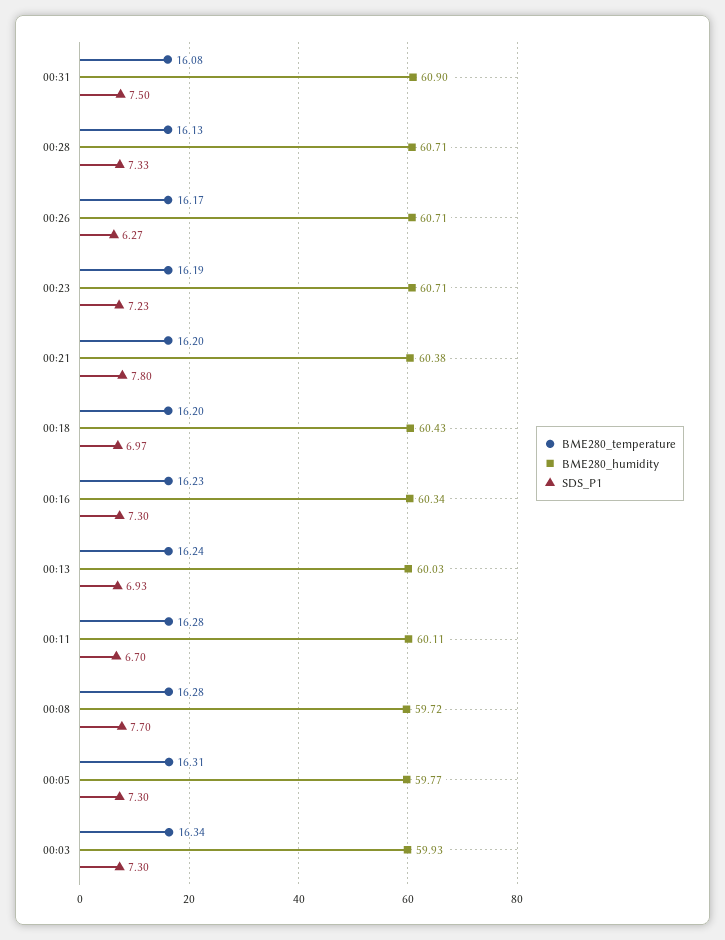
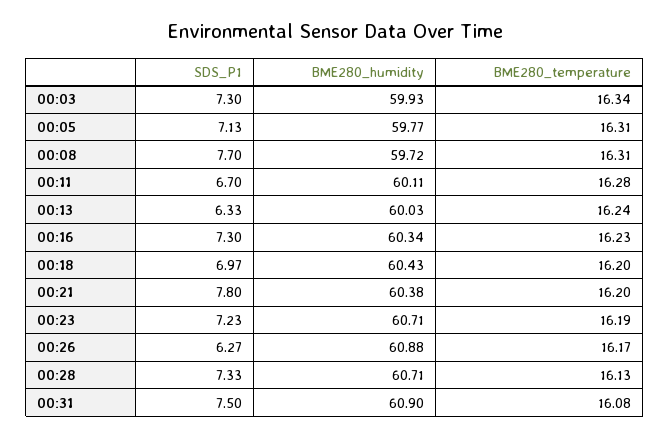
BME280_humidity, 00:26: 60.71 -> 60.88
SDS_P1, 00:13: 6.93 -> 6.33
BME280_temperature, 00:08: 16.28 -> 16.31
SDS_P1, 00:05: 7.3 -> 7.13

